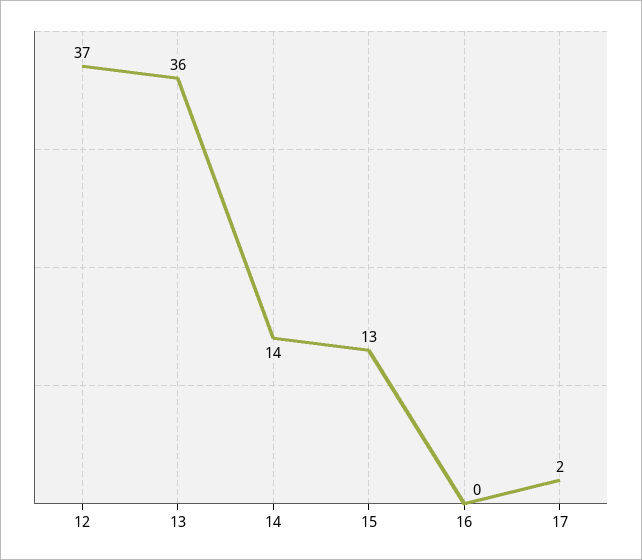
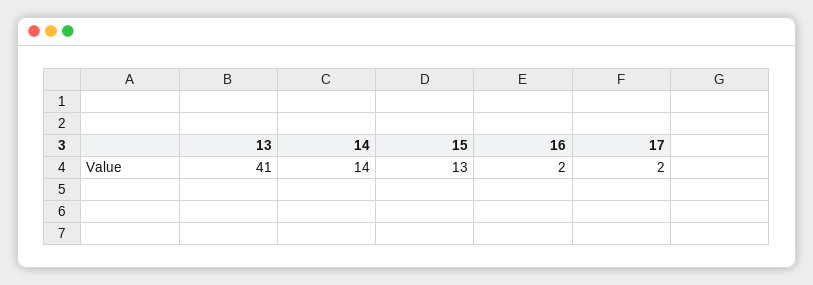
12: 37 -> none
13: 36 -> 41
16: 0 -> 2

